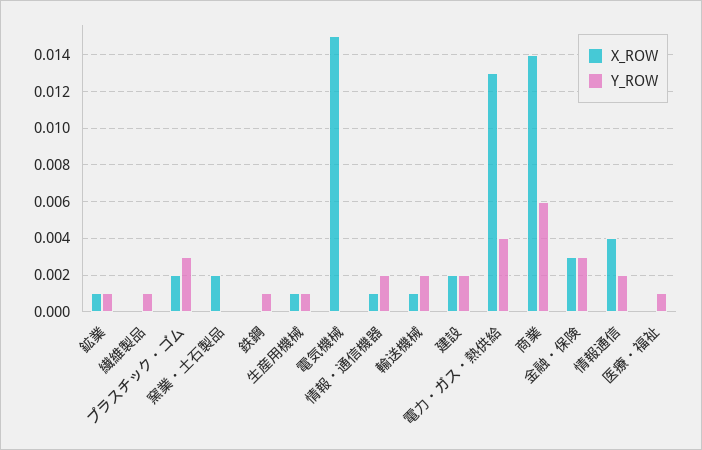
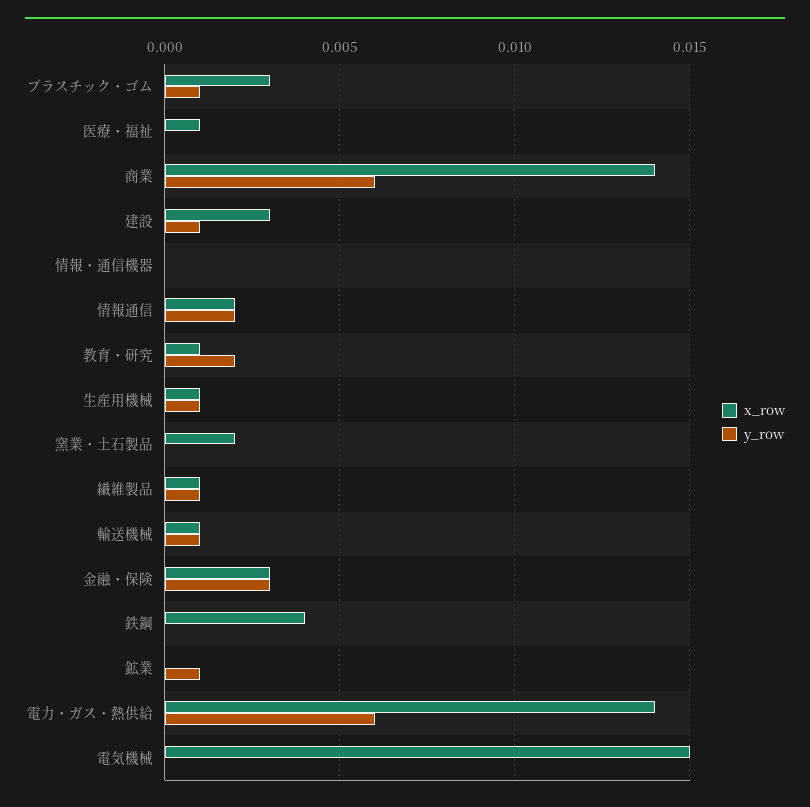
X_ROW, 鉱業: 0.001 -> 0
X_ROW, 繊維製品: 0 -> 0.001
X_ROW, プラスチック・ゴム: 0.002 -> 0.003
Y_ROW, プラスチック・ゴム: 0.003 -> 0.001
X_ROW, 鉄鋼: 0 -> 0.004
Y_ROW, 鉄鋼: 0.001 -> 0
X_ROW, 情報・通信機器: 0.001 -> 0
Y_ROW, 情報・通信機器: 0.002 -> 0
Y_ROW, 輸送機械: 0.002 -> 0.001
X_ROW, 建設: 0.002 -> 0.003
Y_ROW, 建設: 0.002 -> 0.001
X_ROW, 電力・ガス・熱供給: 0.013 -> 0.014
Y_ROW, 電力・ガス・熱供給: 0.004 -> 0.006
X_ROW, 情報通信: 0.004 -> 0.002
X_ROW, 医療・福祉: 0 -> 0.001
Y_ROW, 医療・福祉: 0.001 -> 0
X_ROW, 教育・研究: none -> 0.001
Y_ROW, 教育・研究: none -> 0.002

